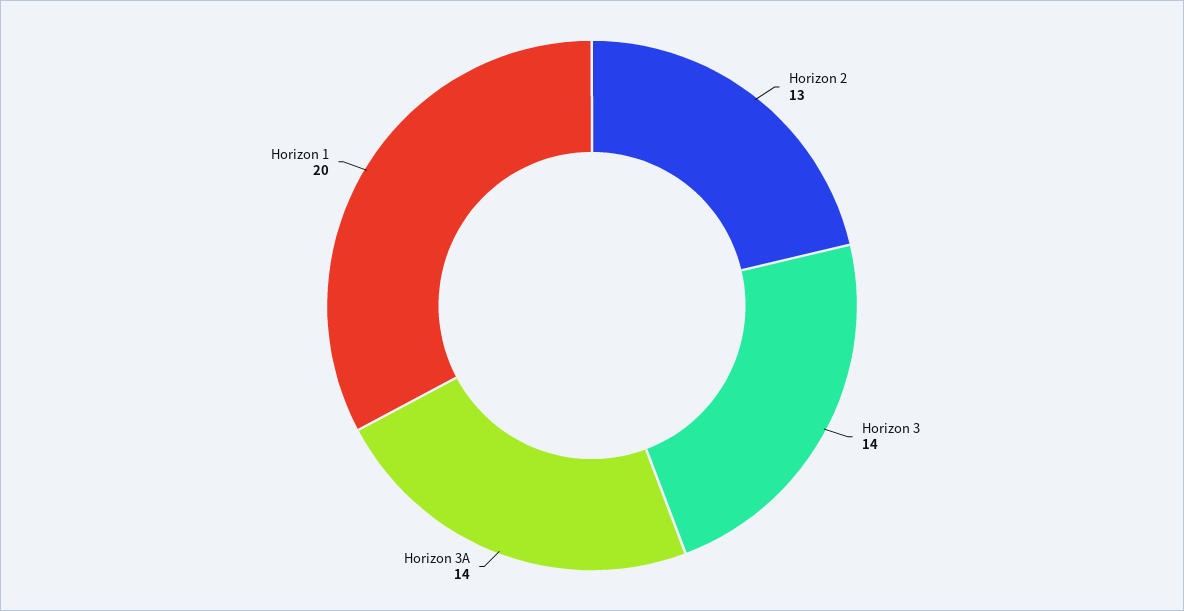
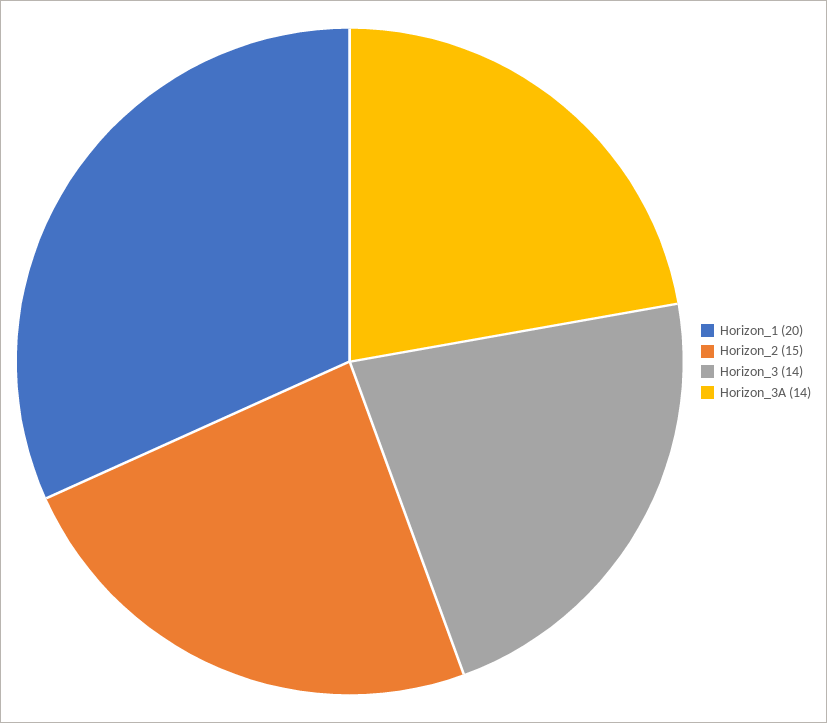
Horizon 2: 13 -> 15

